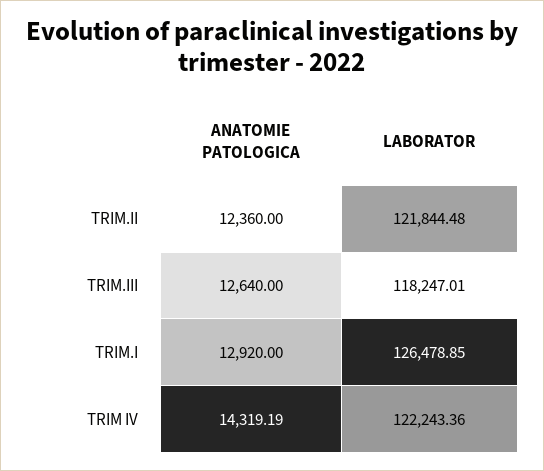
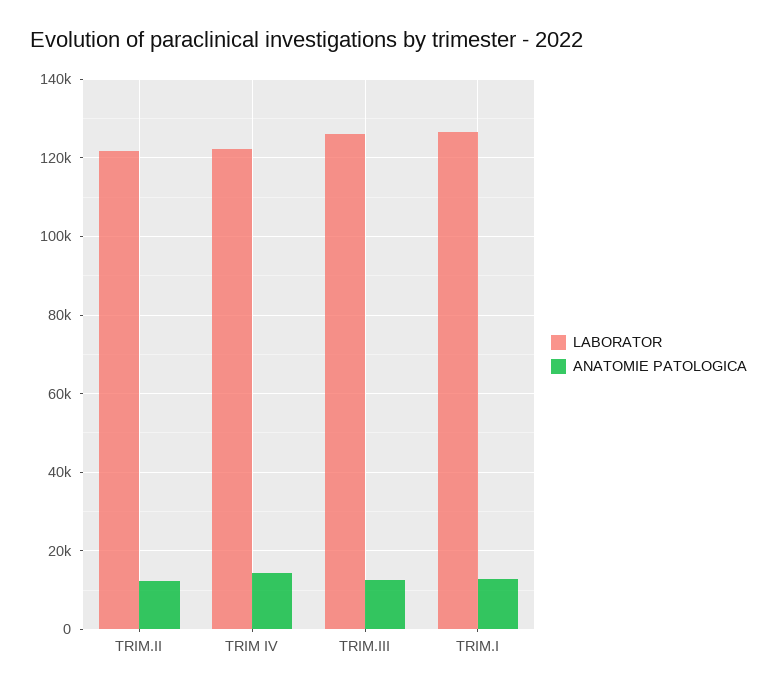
LABORATOR, TRIM.III: 118247.01 -> 126000

